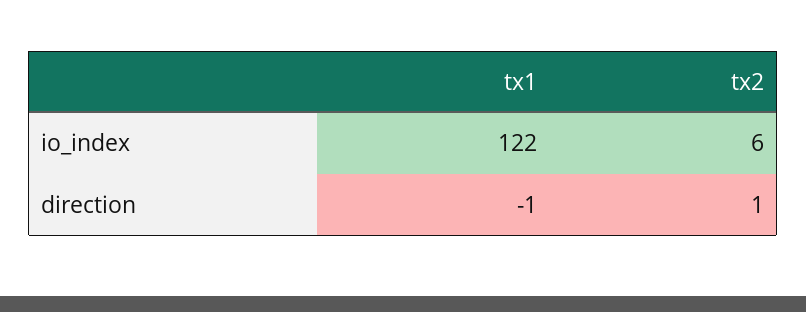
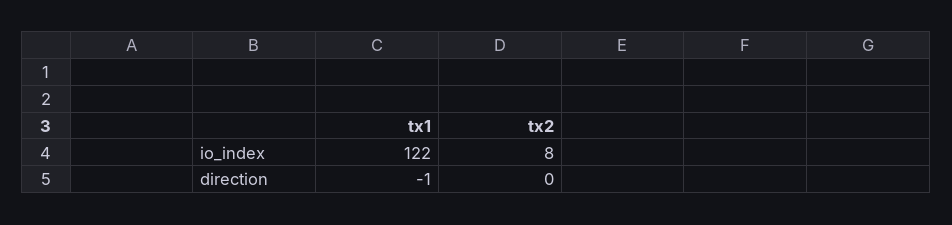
tx2, io_index: 6 -> 8
tx2, direction: 1 -> 0

